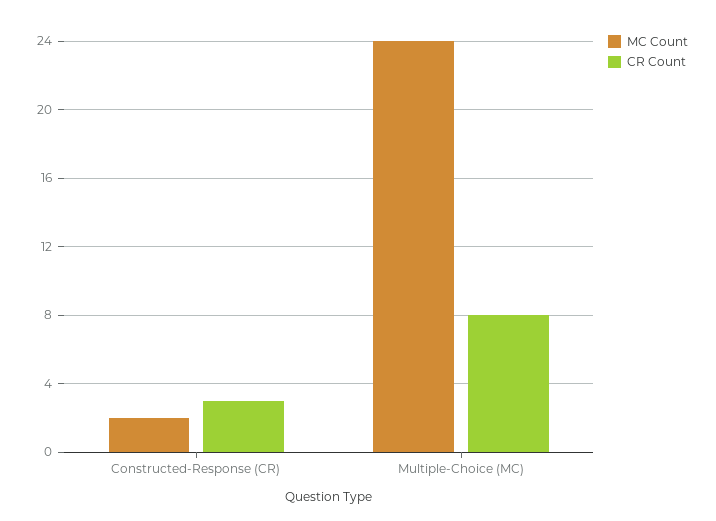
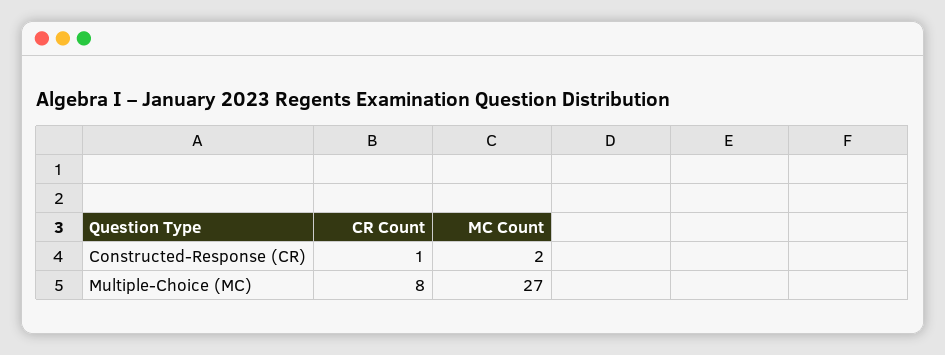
CR Count, Constructed-Response (CR): 3 -> 1
MC Count, Multiple-Choice (MC): 24 -> 27

